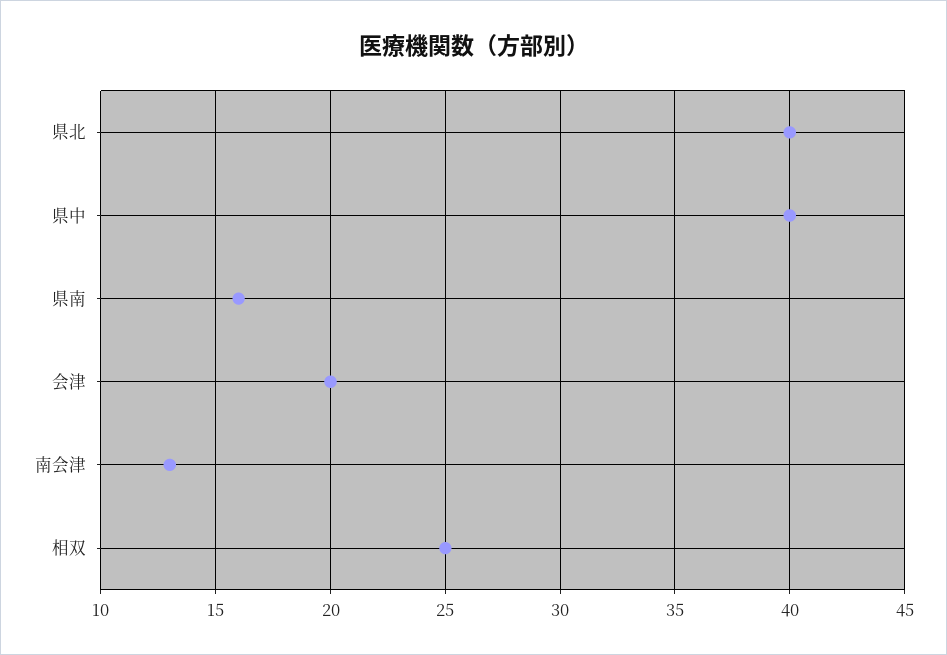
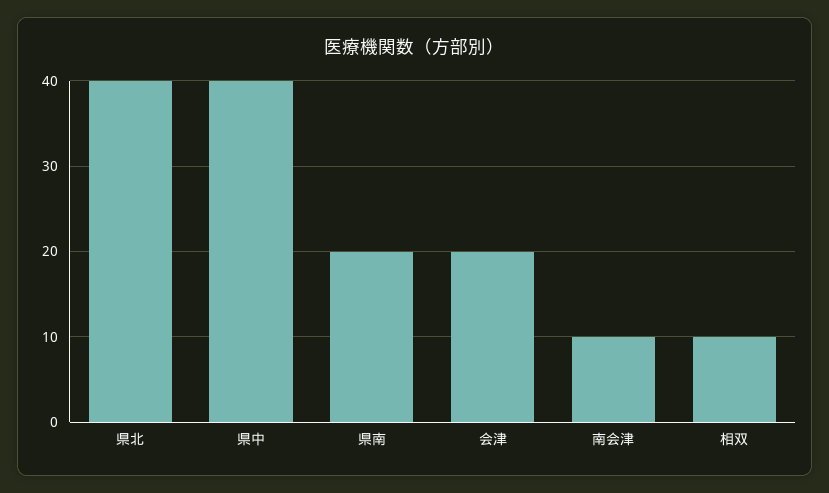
県南: 16 -> 20
南会津: 13 -> 10
相双: 25 -> 10

